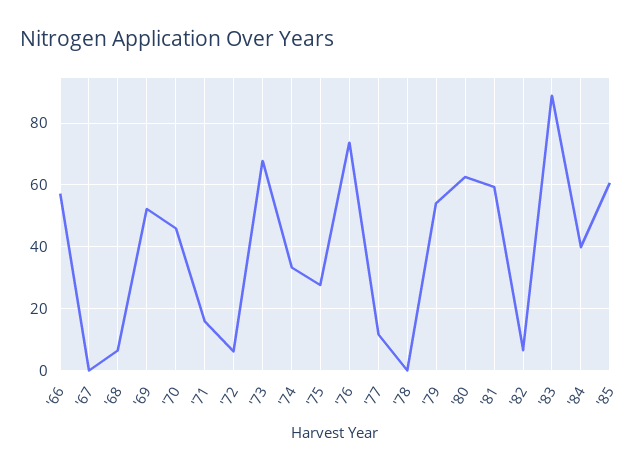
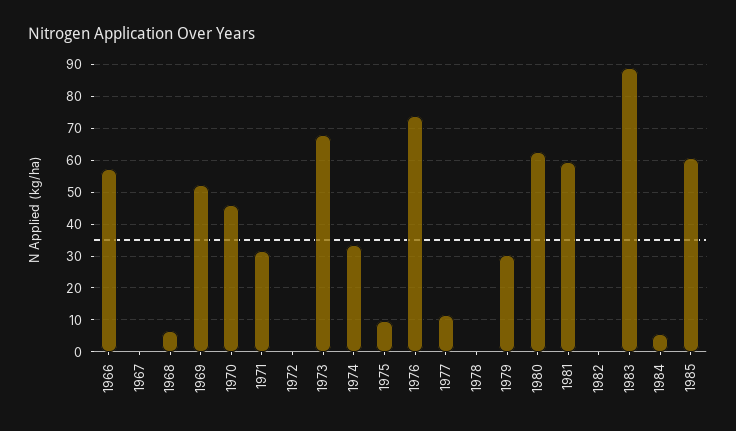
'71: 16 -> 32
'72: 6 -> 0
'75: 28 -> 10
'79: 54 -> 30
'82: 6 -> 0
'84: 40 -> 6

